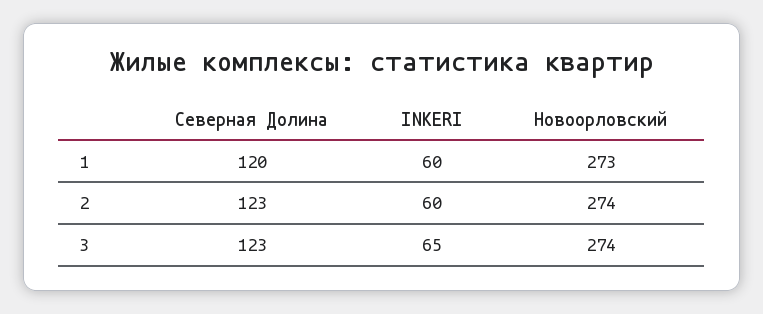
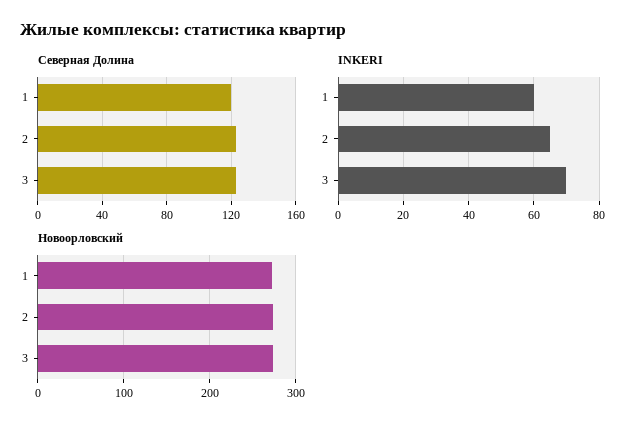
INKERI, 2: 60 -> 65
INKERI, 3: 65 -> 70

